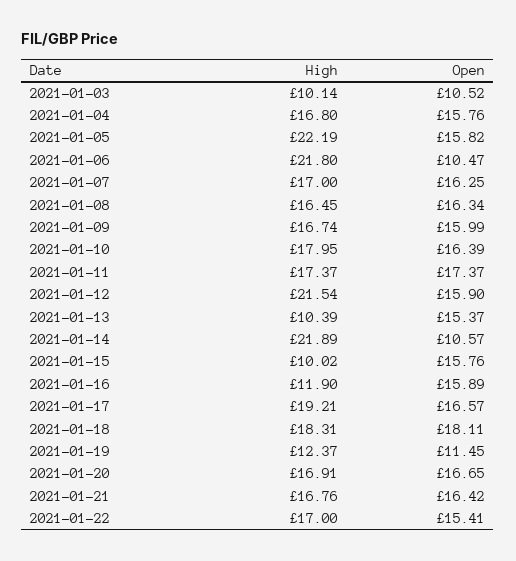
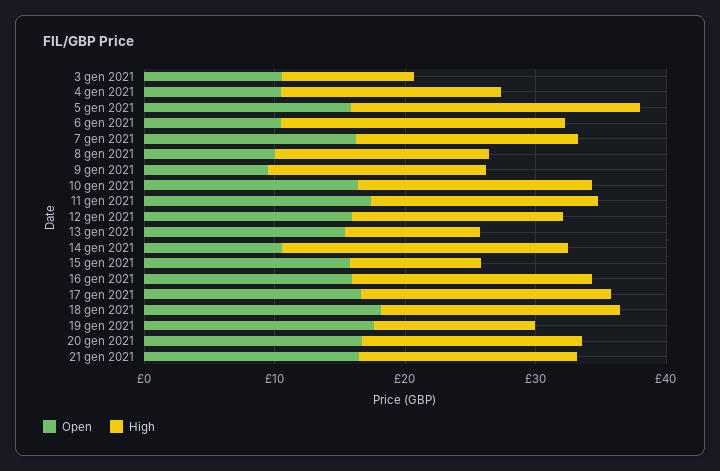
Open, 2021-01-04: 15.76 -> 10
Open, 2021-01-08: 16.34 -> 10
Open, 2021-01-09: 15.99 -> 10
High, 2021-01-12: 21.54 -> 16
High, 2021-01-16: 11.9 -> 18
Open, 2021-01-19: 11.45 -> 18
High, 2021-01-22: 17 -> none
Open, 2021-01-22: 15.41 -> none

